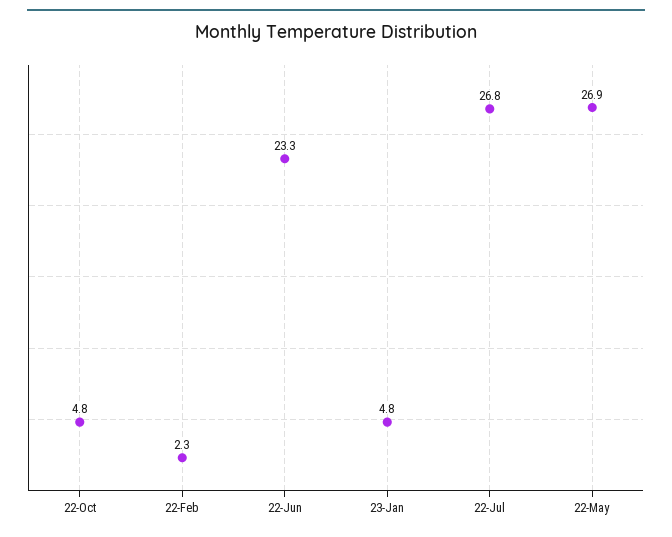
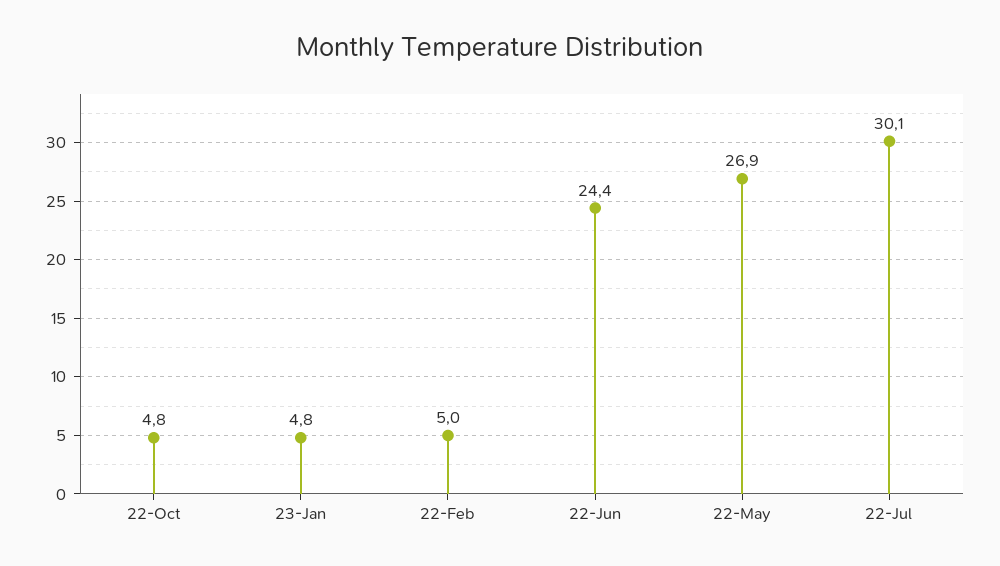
22-Feb: 2.3 -> 5
22-Jun: 23.3 -> 24.4
22-Jul: 26.8 -> 30.1

